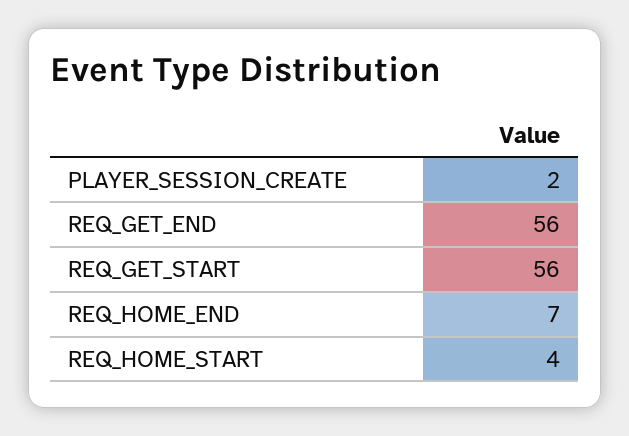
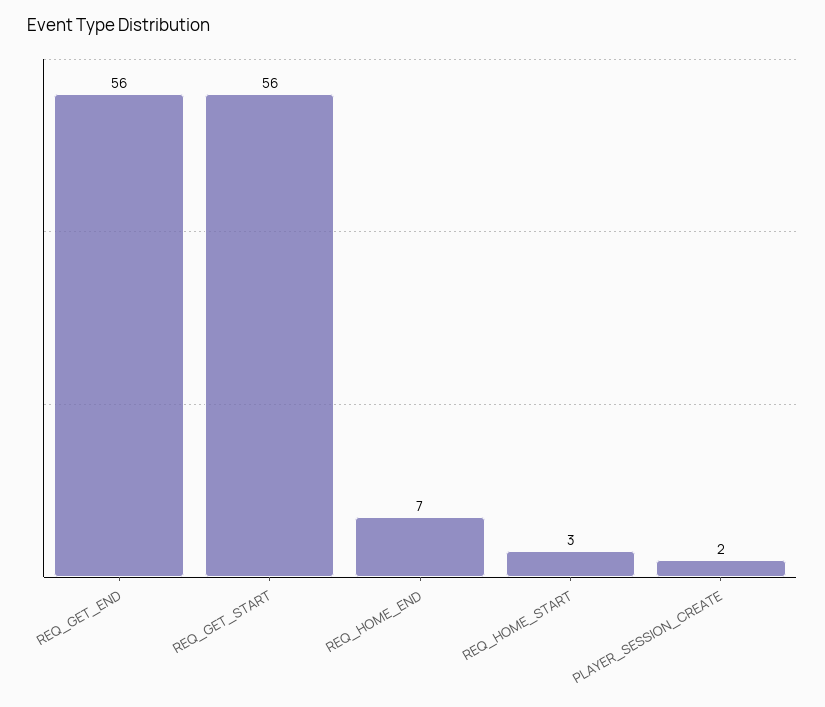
REQ_HOME_START: 4 -> 3

